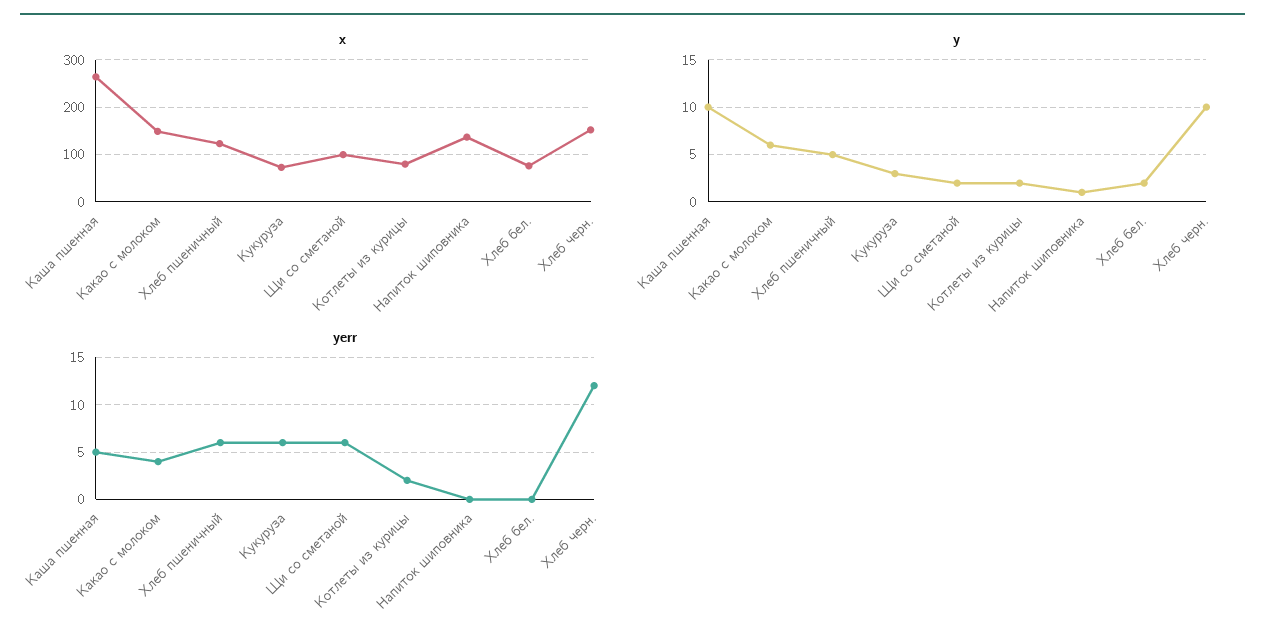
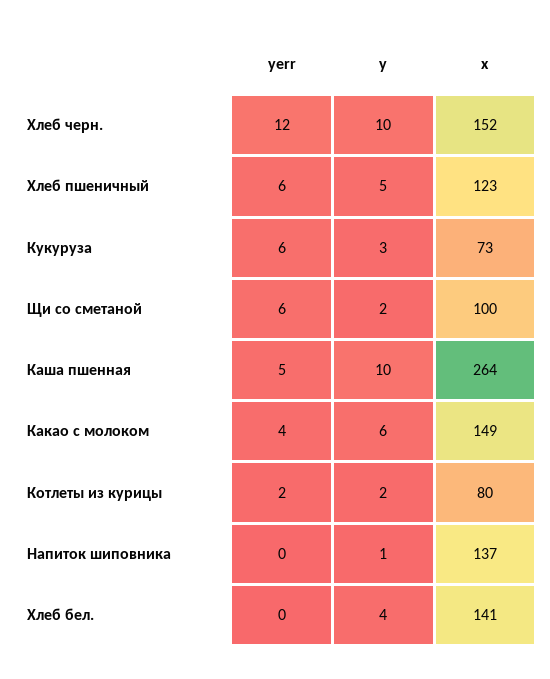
x, Хлеб бел.: 80 -> 141
y, Хлеб бел.: 2 -> 4

